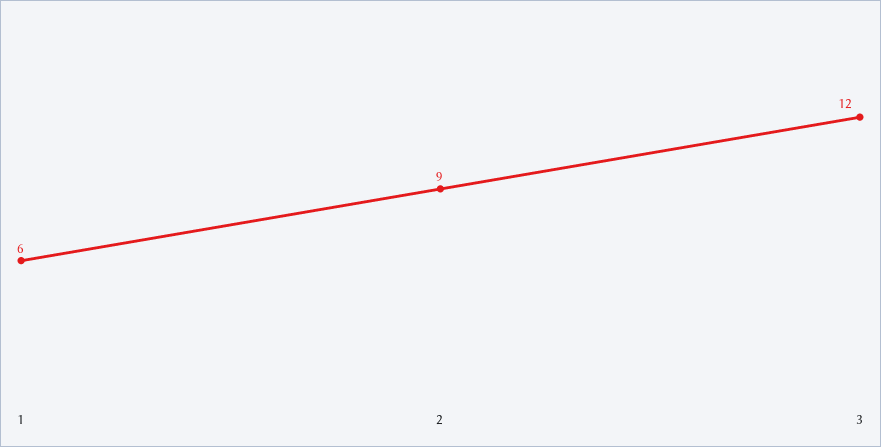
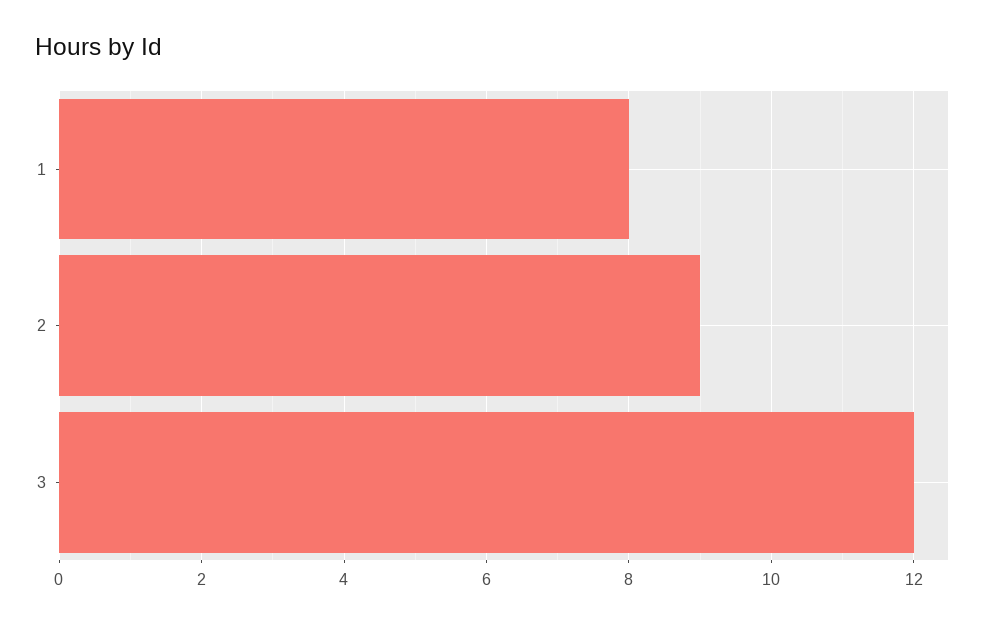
1: 6 -> 8

